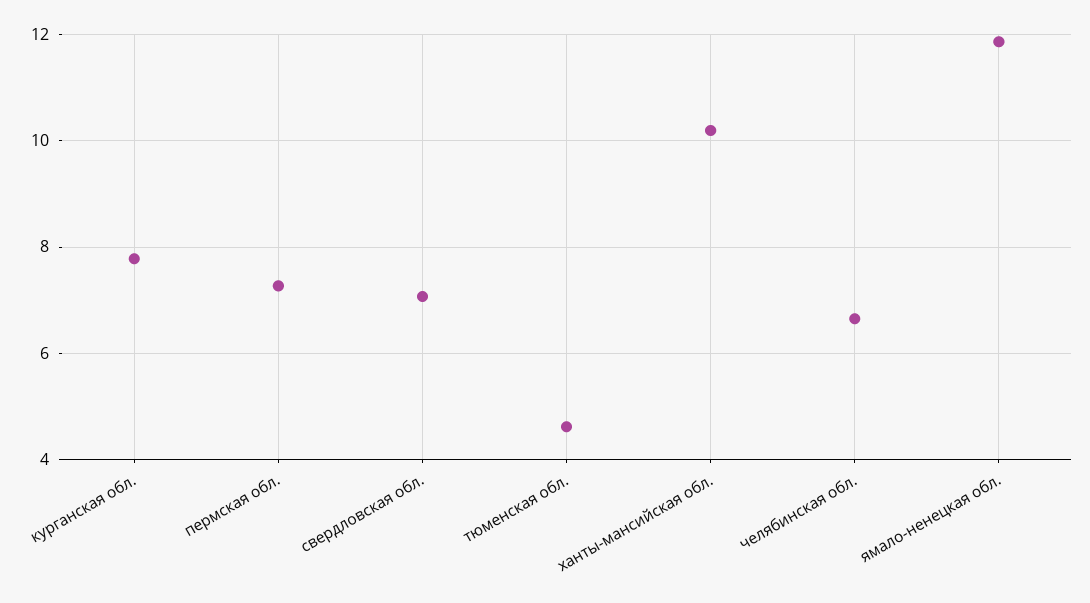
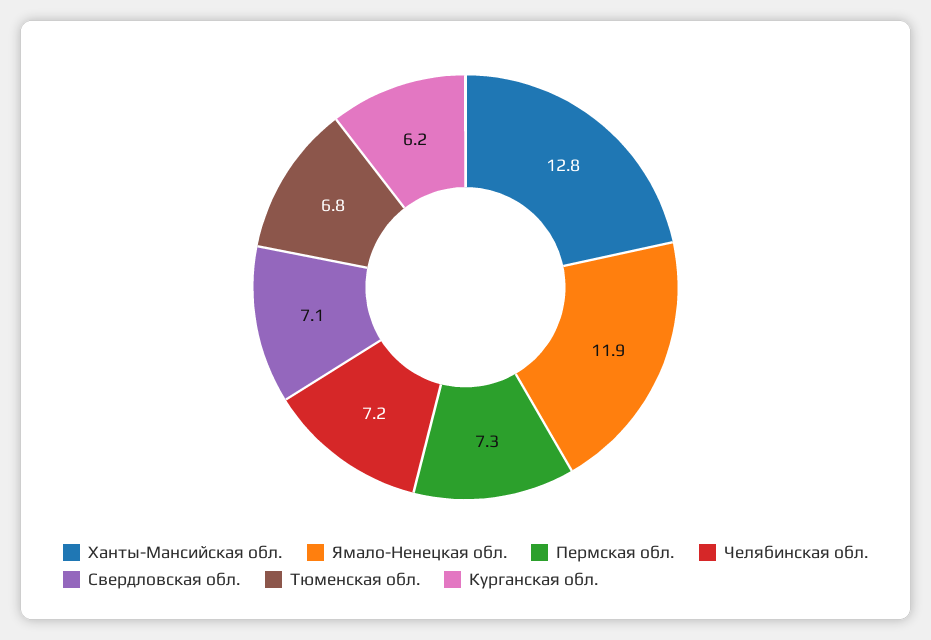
курганская обл.: 7.8 -> 6.2
тюменская обл.: 4.6 -> 6.8
ханты-мансийская обл.: 10.2 -> 12.8
челябинская обл.: 6.6 -> 7.2

